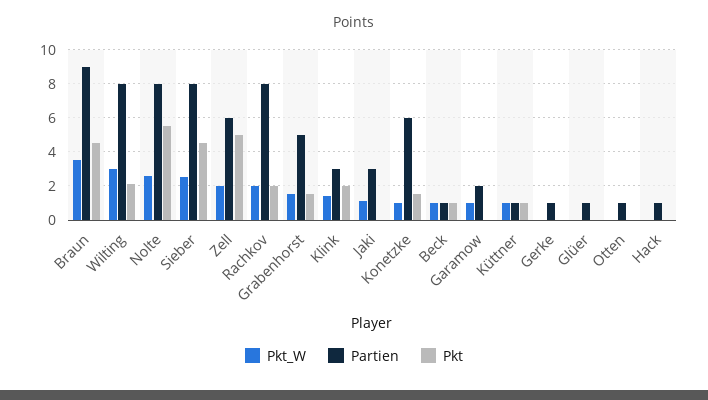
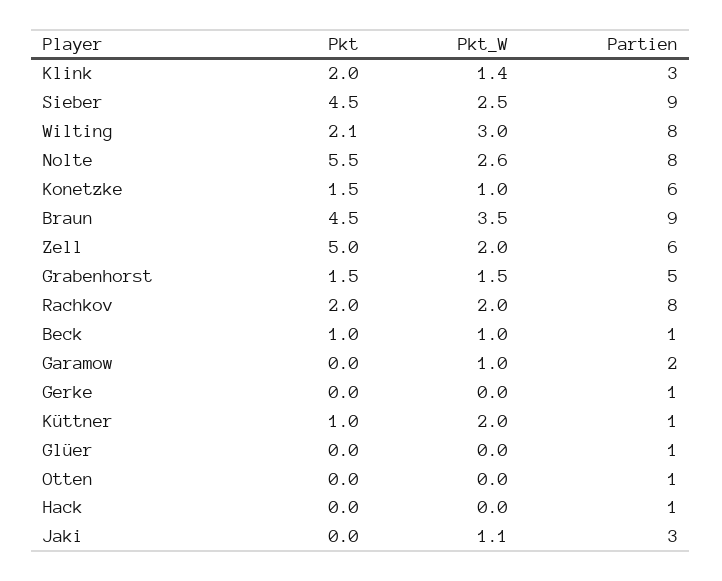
Partien, Sieber: 8 -> 9
Pkt_W, Küttner: 1 -> 2

